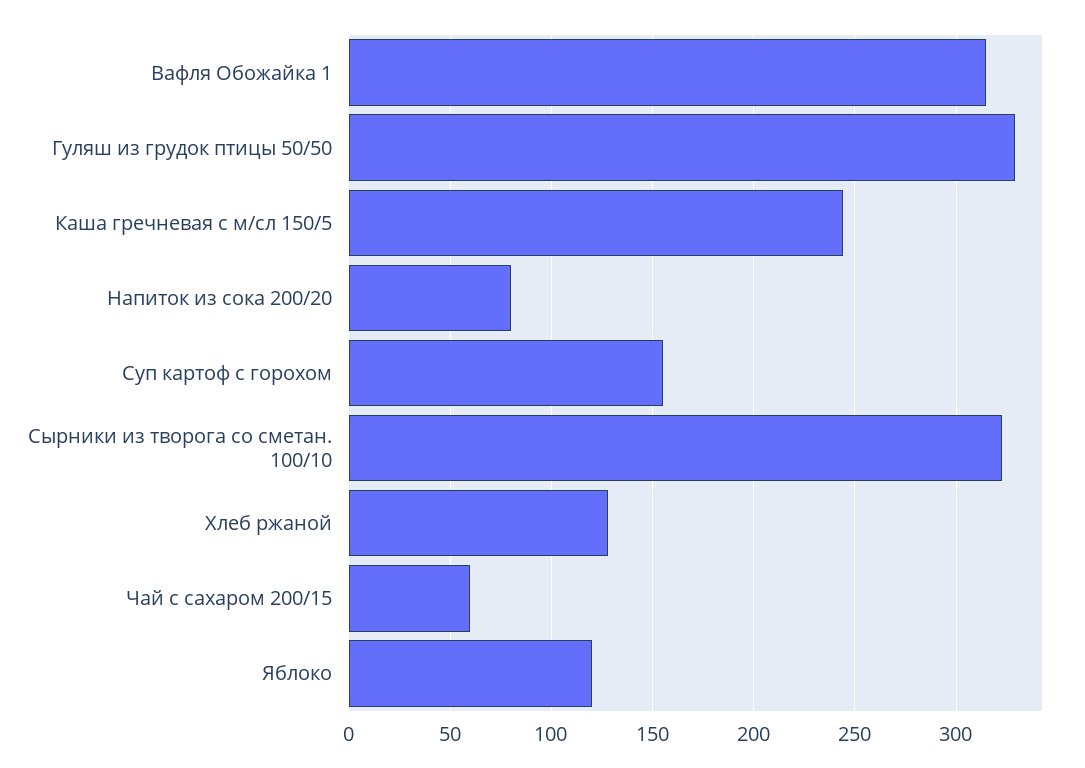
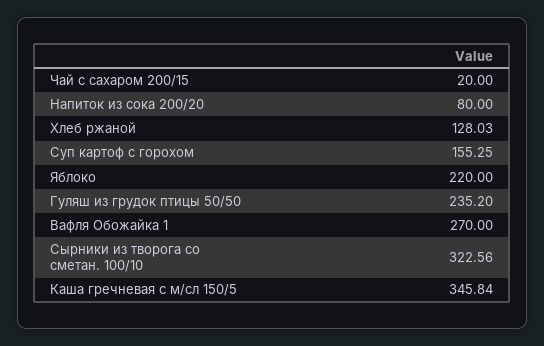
Вафля Обожайка 1: 315 -> 270
Гуляш из грудок птицы 50/50: 330 -> 235.2
Каша гречневая с м/сл 150/5: 245 -> 345.84
Чай с сахаром 200/15: 60 -> 20
Яблоко: 120 -> 220

